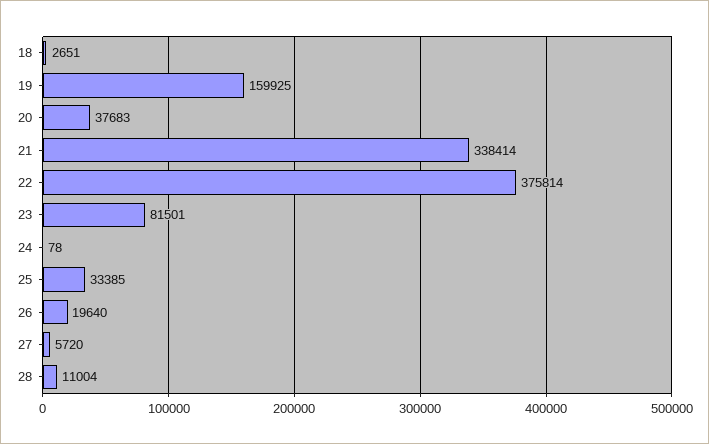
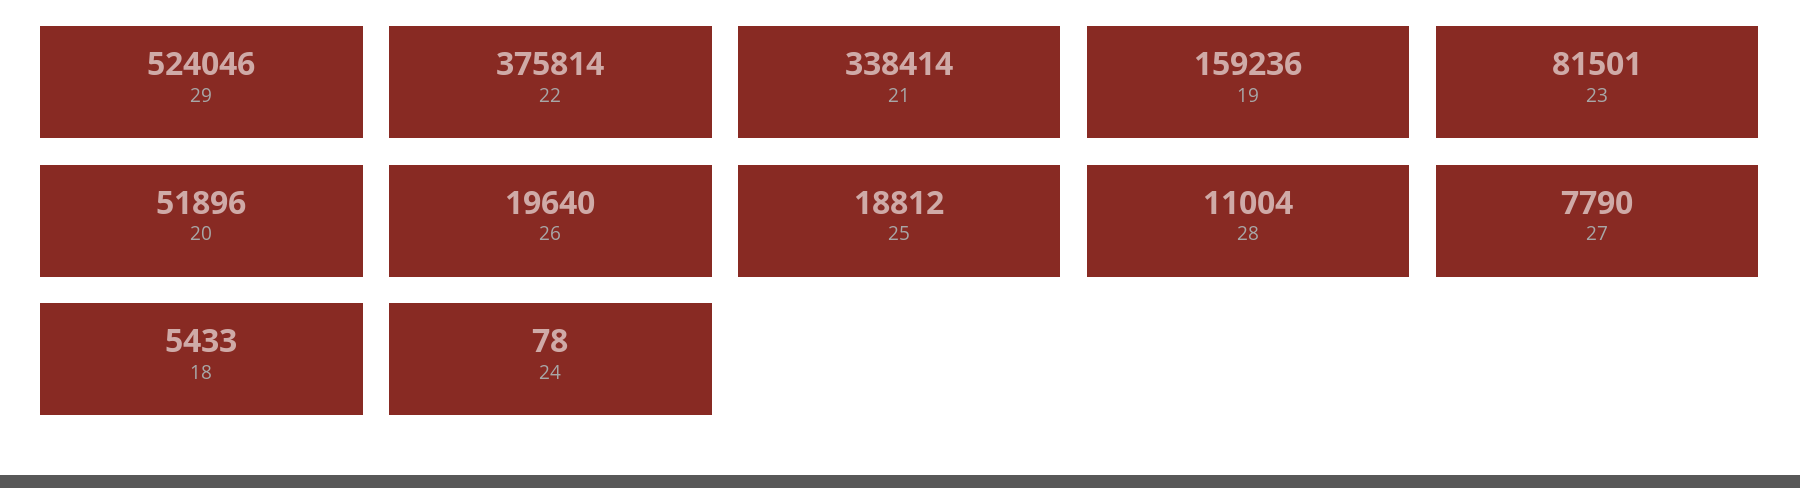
18: 2651 -> 5433
19: 159925 -> 159236
20: 37683 -> 51896
25: 33385 -> 18812
27: 5720 -> 7790
29: none -> 524046

